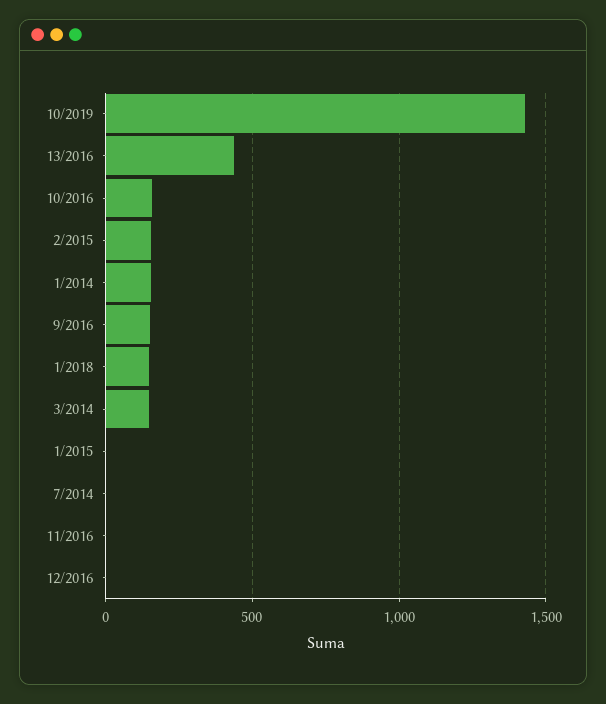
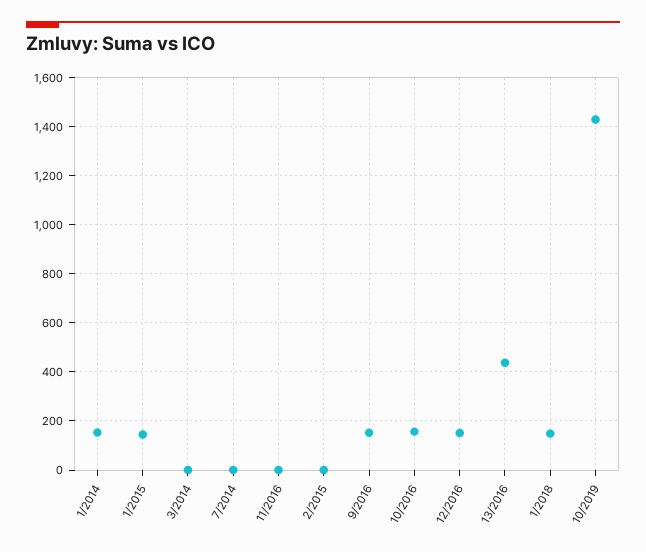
2/2015: 150 -> 0
3/2014: 150 -> 0
1/2015: 0 -> 150
12/2016: 0 -> 150

